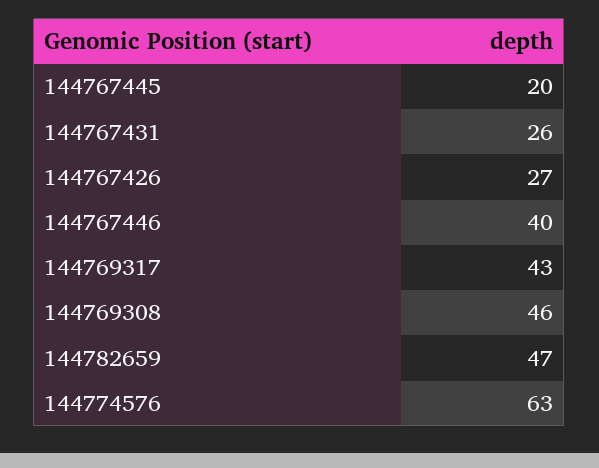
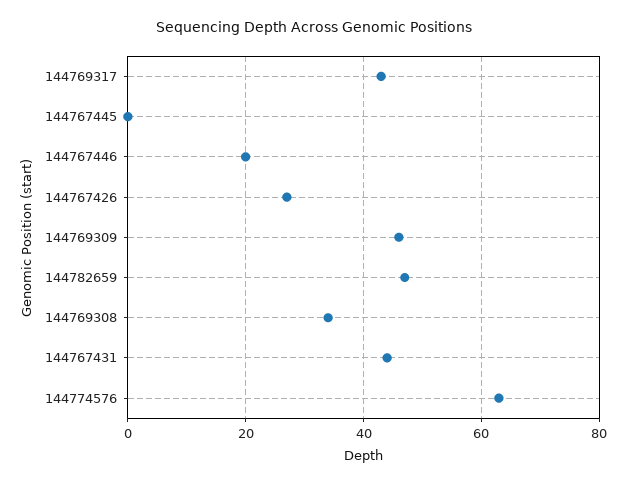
144767445: 20 -> 0
144767431: 26 -> 45
144767446: 40 -> 20
144769308: 46 -> 35
144769309: none -> 45

